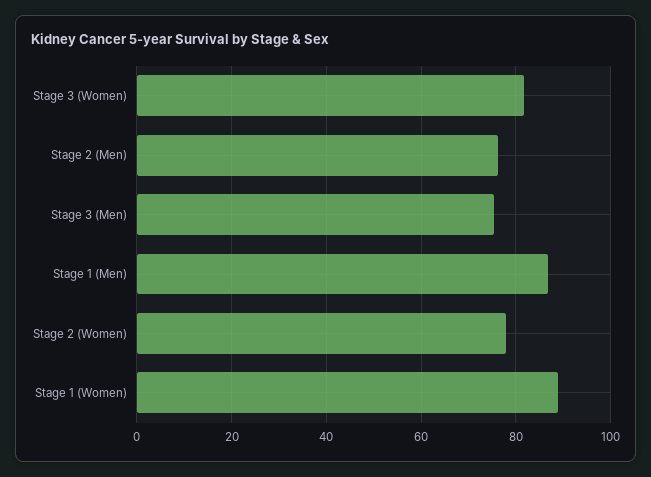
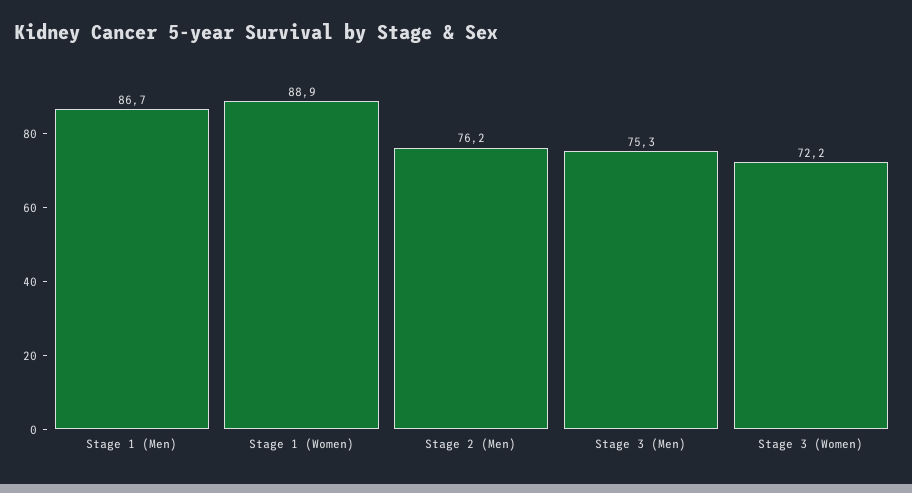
Stage 3 (Women): 82 -> 72.2
Stage 2 (Women): 78 -> none

